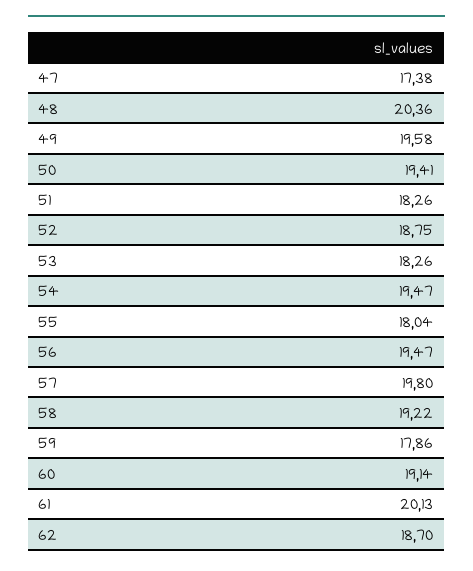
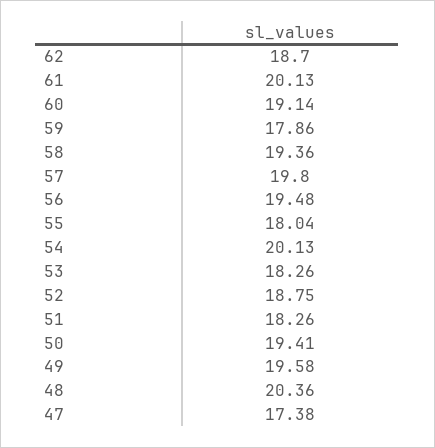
54: 19.47 -> 20.13
56: 19.47 -> 19.48
58: 19.22 -> 19.36

